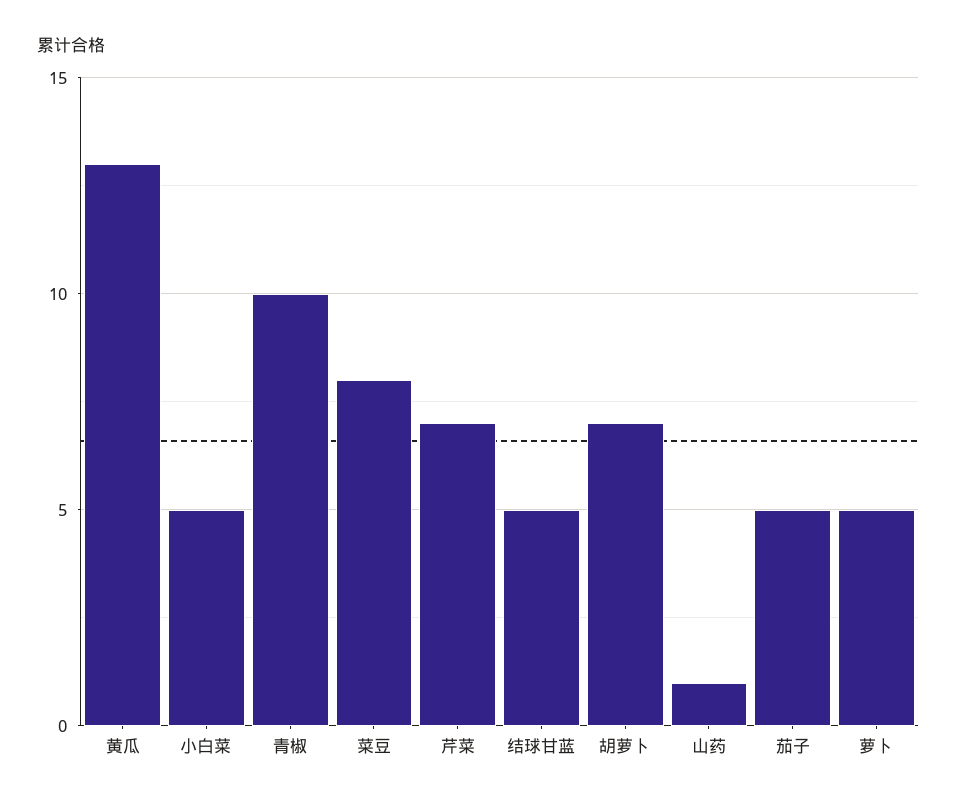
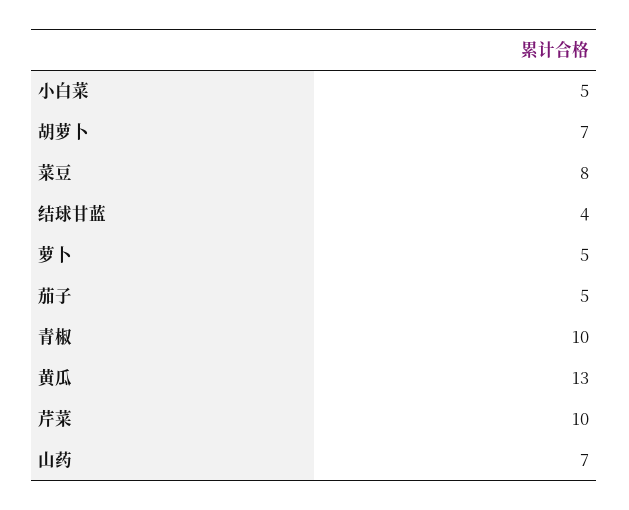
芹菜: 7 -> 10
结球甘蓝: 5 -> 4
山药: 1 -> 7

